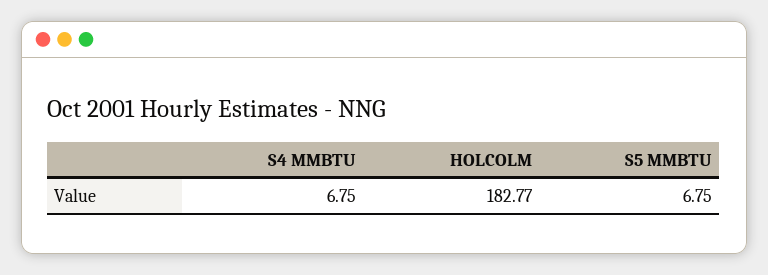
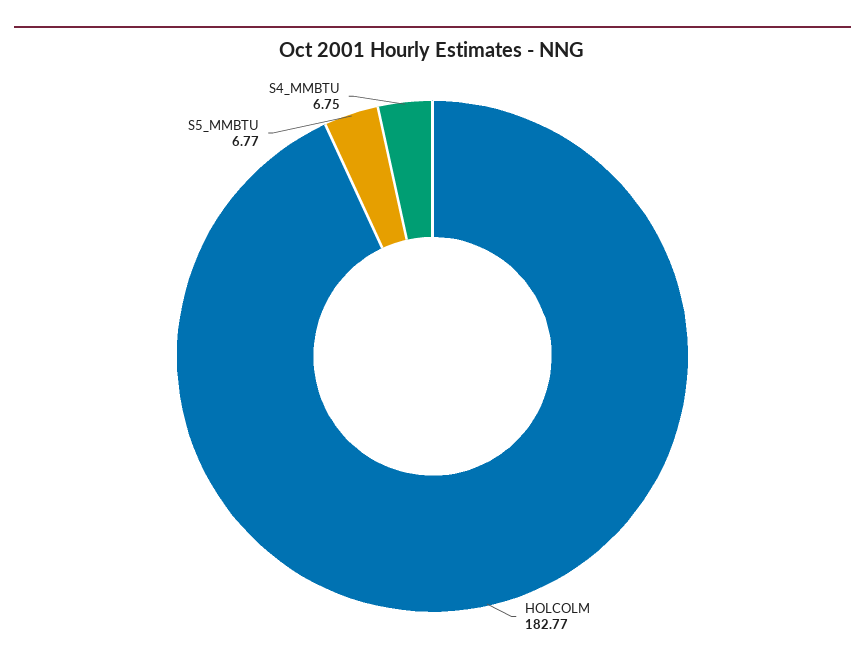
S5 MMBTU: 6.75 -> 6.77

